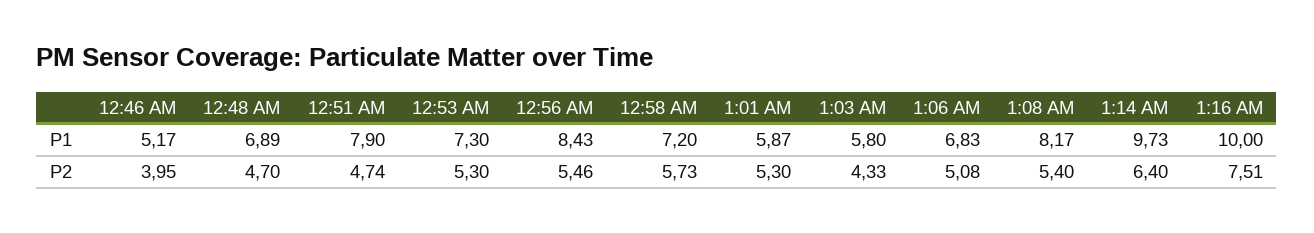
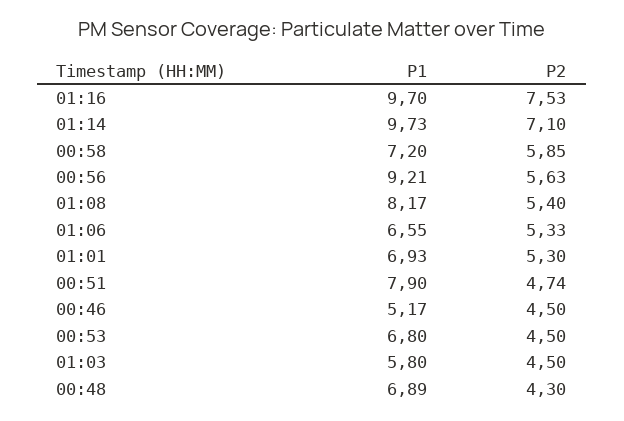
12:53 AM, P1: 7.3 -> 6.8
12:56 AM, P1: 8.43 -> 9.21
1:01 AM, P1: 5.87 -> 6.93
1:06 AM, P1: 6.83 -> 6.55
1:16 AM, P1: 10 -> 9.7
12:46 AM, P2: 3.95 -> 4.5
12:48 AM, P2: 4.7 -> 4.3
12:53 AM, P2: 5.3 -> 4.5
12:56 AM, P2: 5.46 -> 5.63
12:58 AM, P2: 5.73 -> 5.85
1:03 AM, P2: 4.33 -> 4.5
1:06 AM, P2: 5.08 -> 5.33
1:14 AM, P2: 6.4 -> 7.1
1:16 AM, P2: 7.51 -> 7.53

